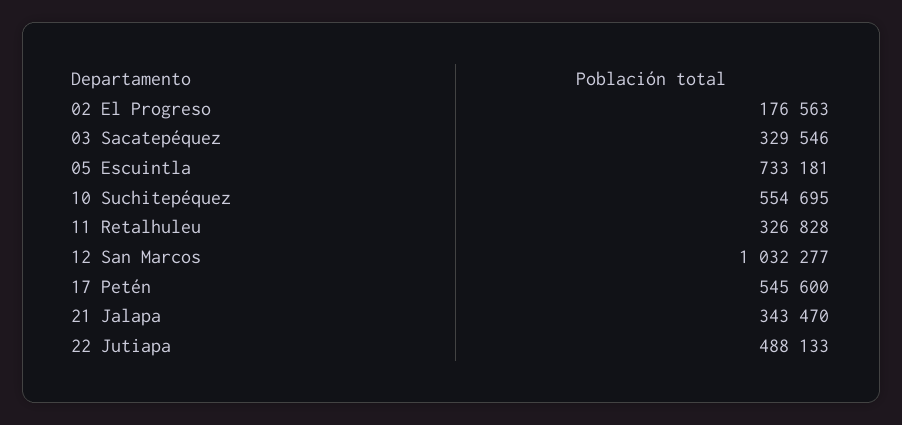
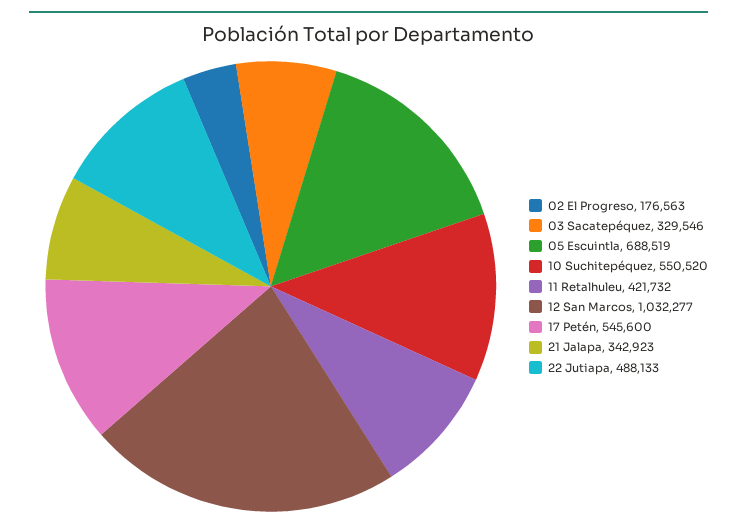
05 Escuintla: 733181 -> 688519
10 Suchitepéquez: 554695 -> 550520
11 Retalhuleu: 326828 -> 421732
21 Jalapa: 343470 -> 342923

